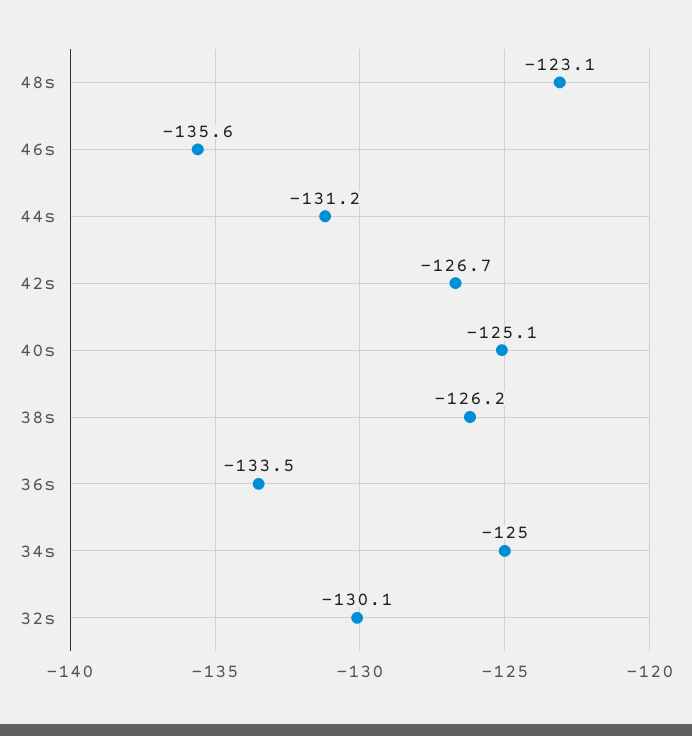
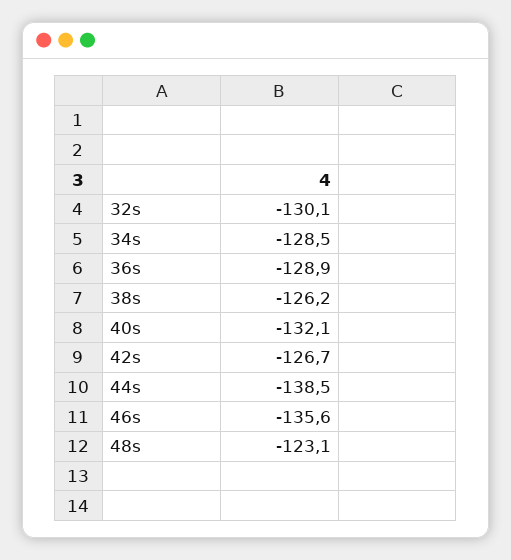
44s: -131.2 -> -138.5
40s: -125.1 -> -132.1
36s: -133.5 -> -128.9
34s: -125 -> -128.5

